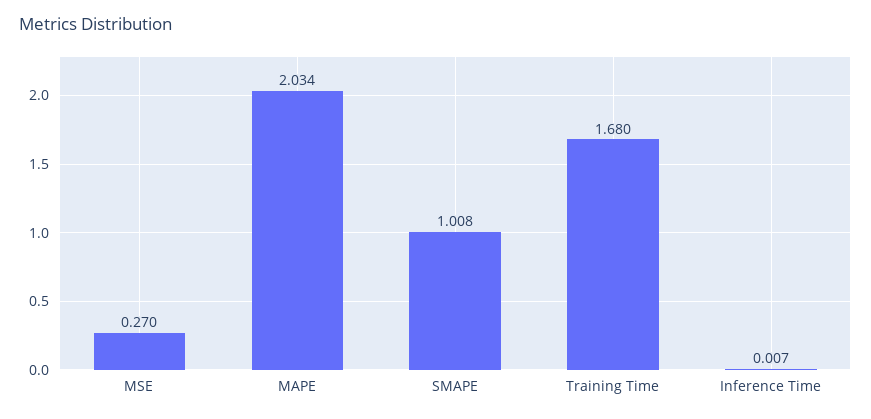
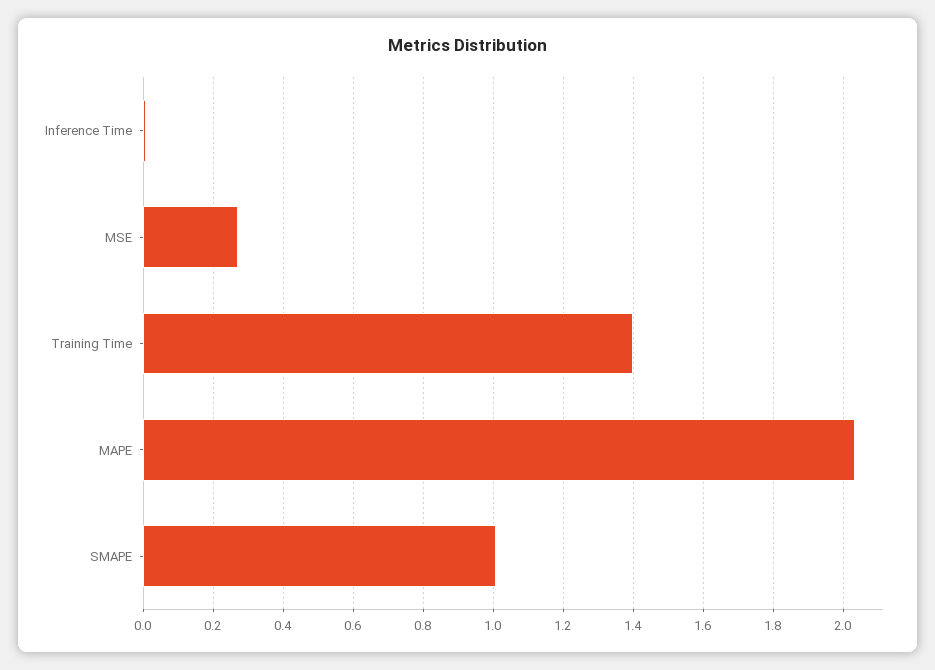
Training Time: 1.68 -> 1.4

